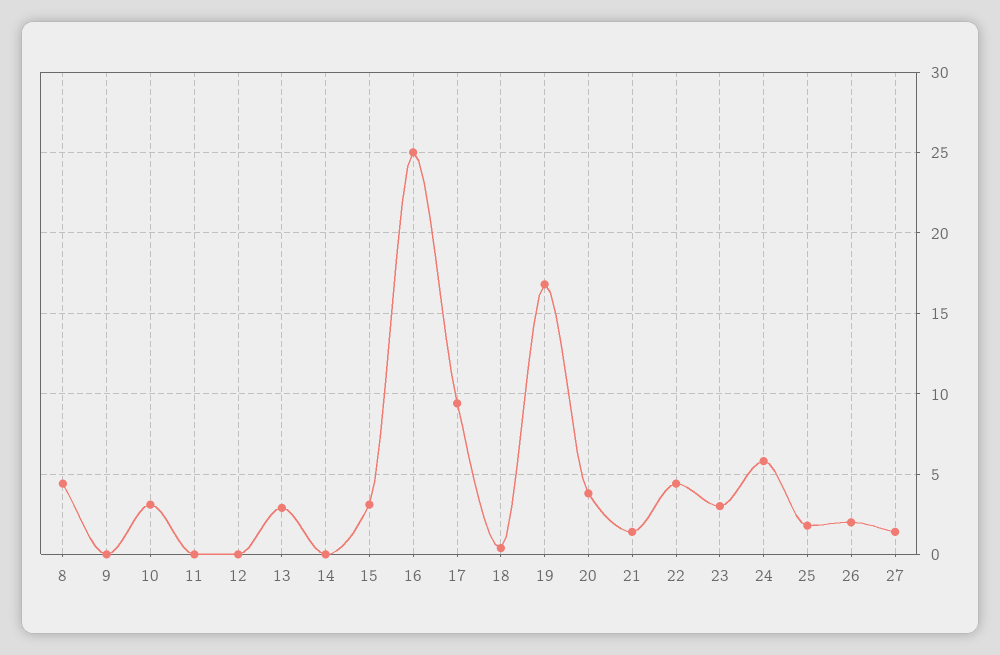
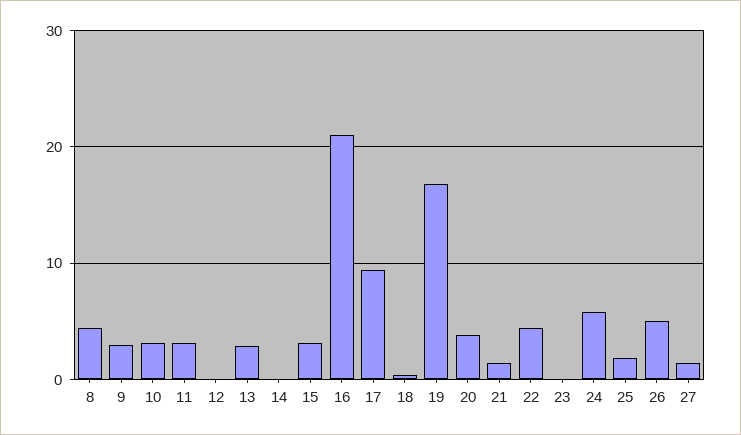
9: 0 -> 3
11: 0 -> 3
16: 25 -> 21
23: 3 -> 0
26: 2 -> 5

